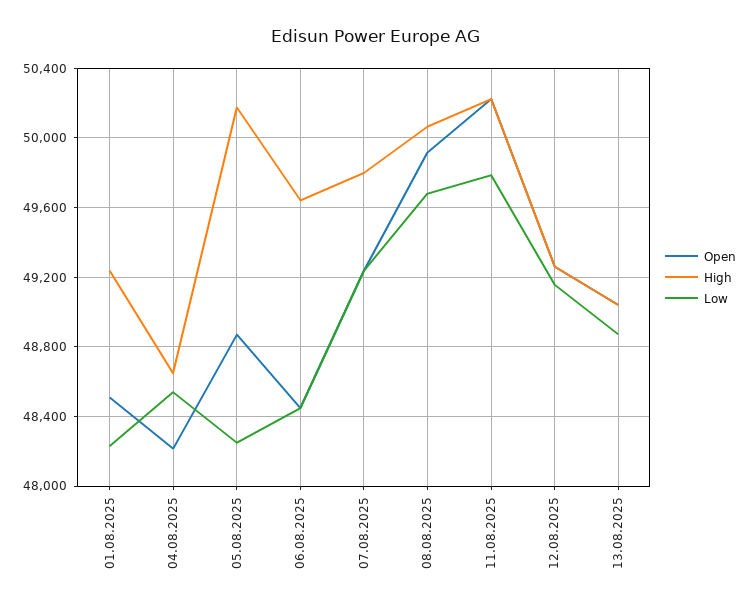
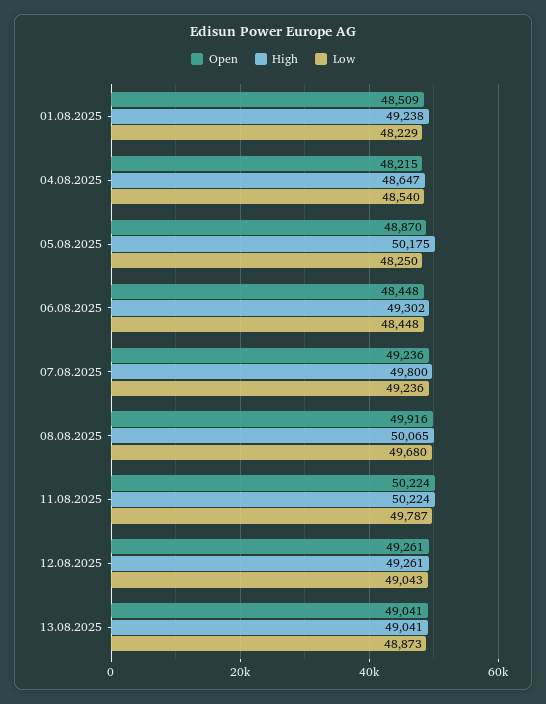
High, 06.08.2025: 49650 -> 49302
Low, 12.08.2025: 49150 -> 49043

